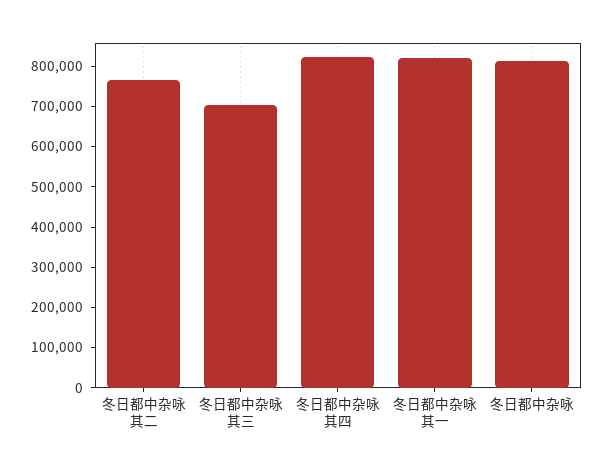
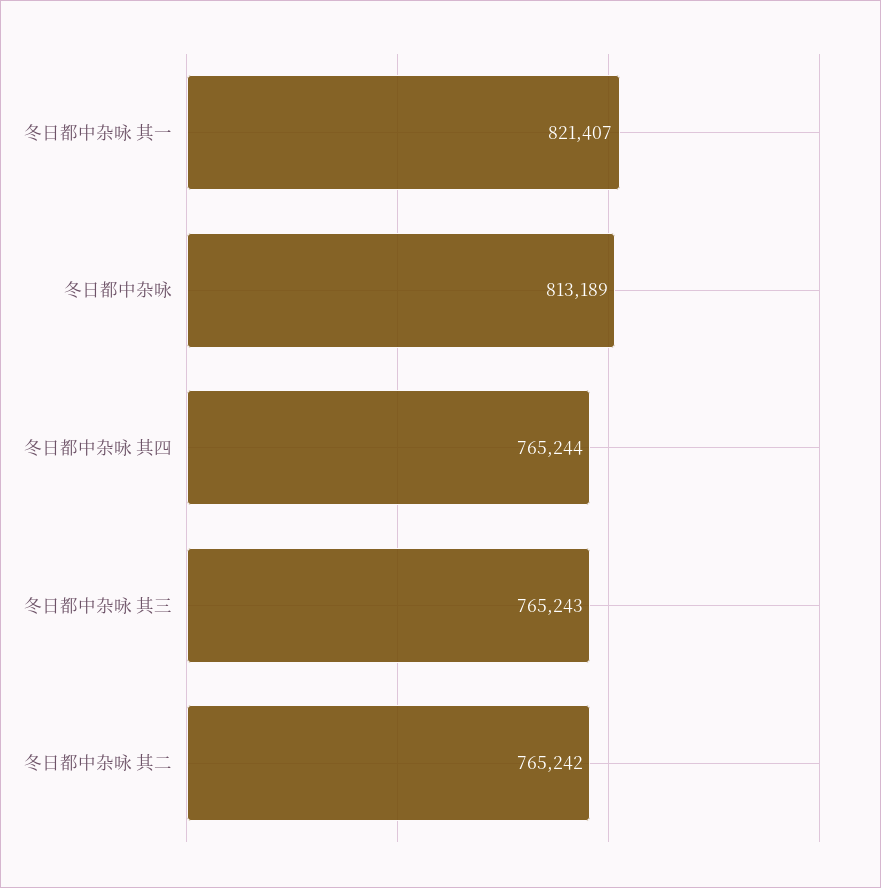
冬日都中杂咏 其三: 700000 -> 765243
冬日都中杂咏 其四: 820000 -> 765244

